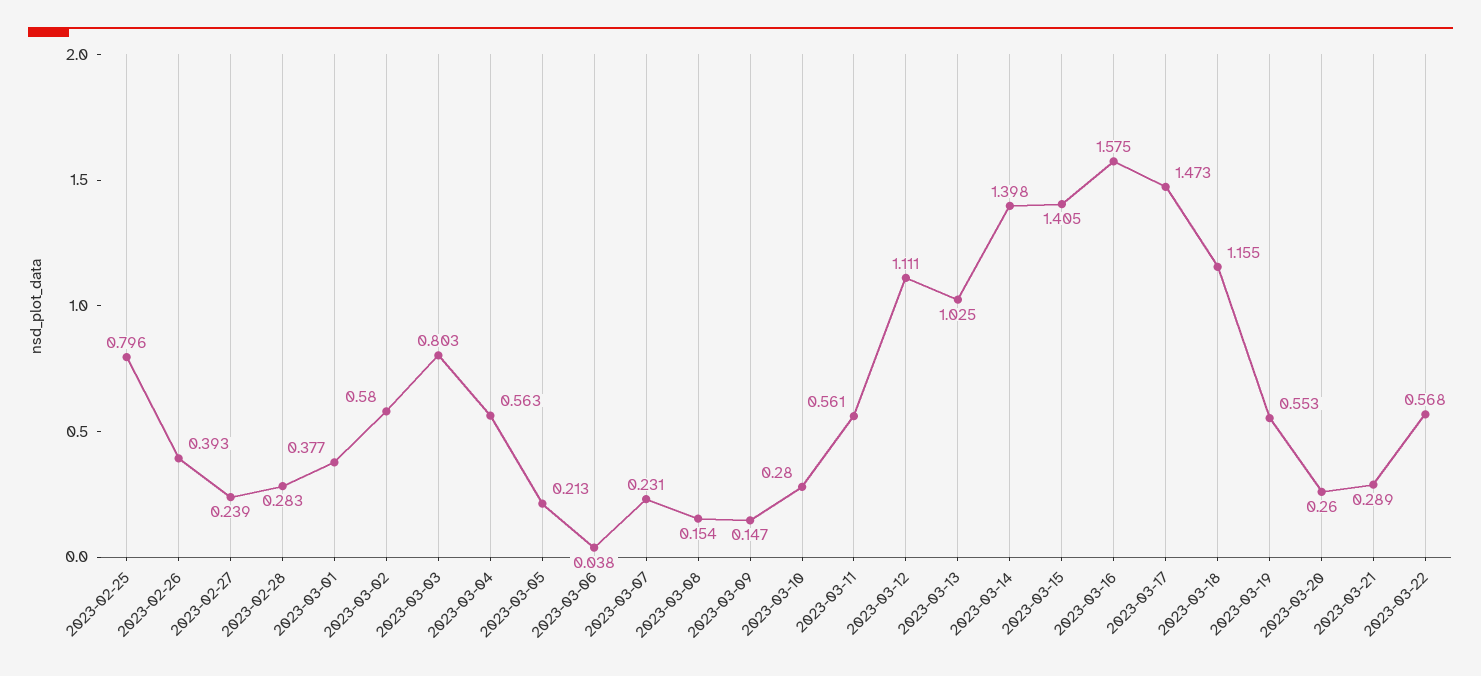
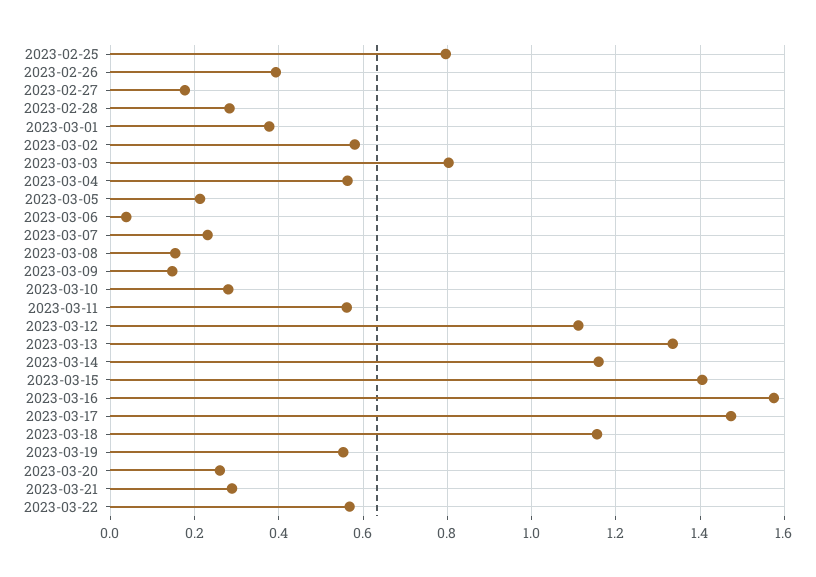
2023-02-27: 0.239 -> 0.18
2023-03-13: 1.025 -> 1.34
2023-03-14: 1.398 -> 1.16

